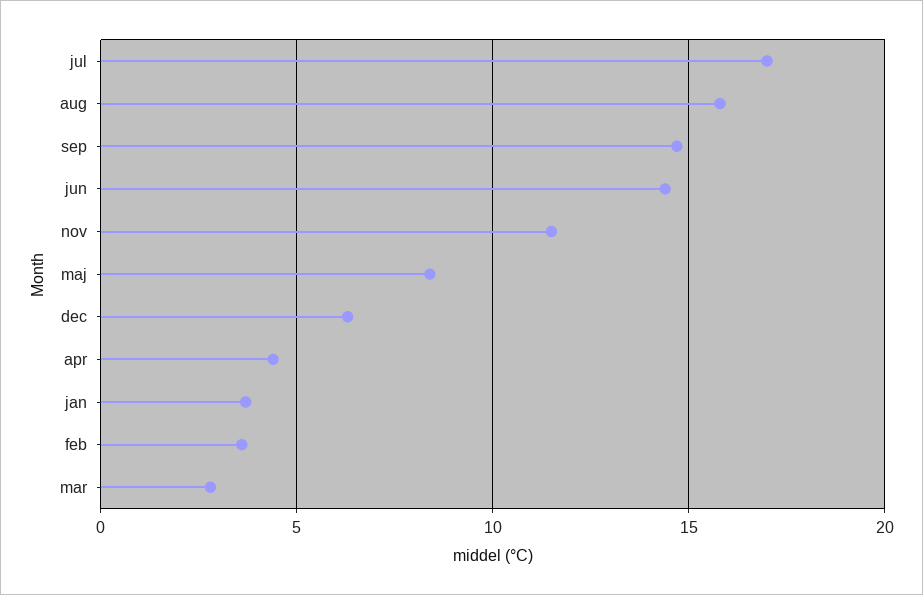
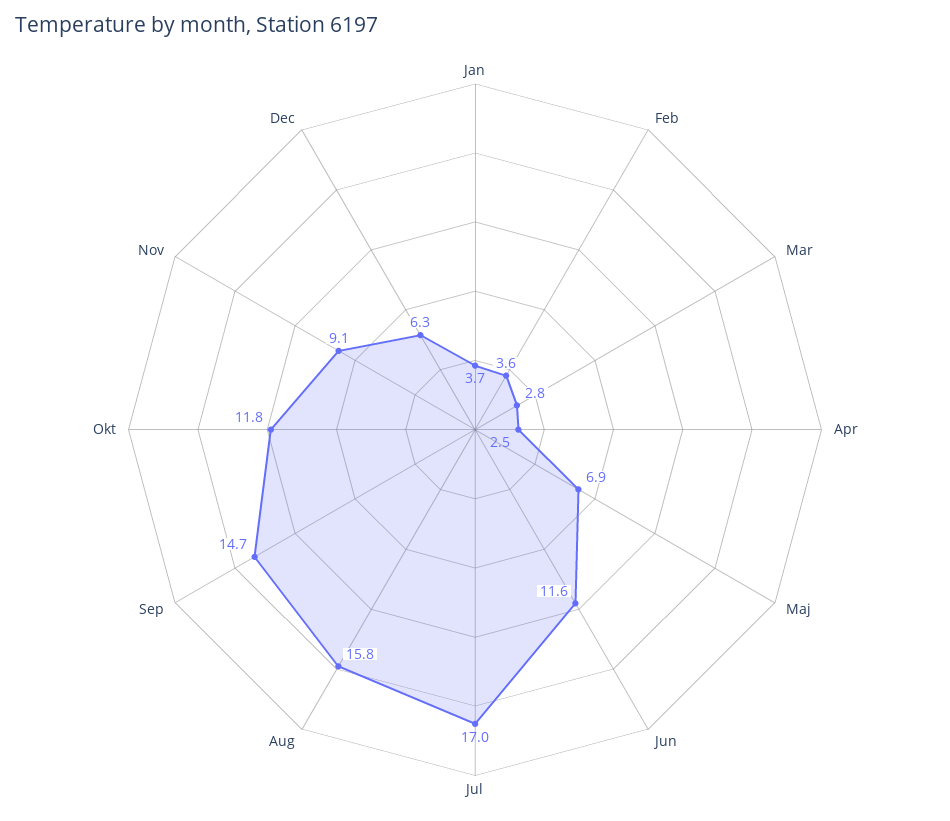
jun: 14.5 -> 11.6
nov: 11.5 -> 9.1
maj: 8.5 -> 6.9
apr: 4.5 -> 2.5
Okt: none -> 11.8

